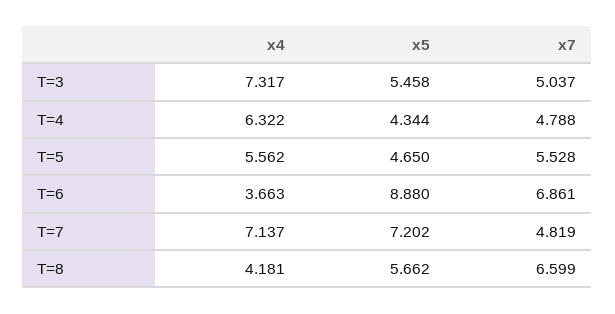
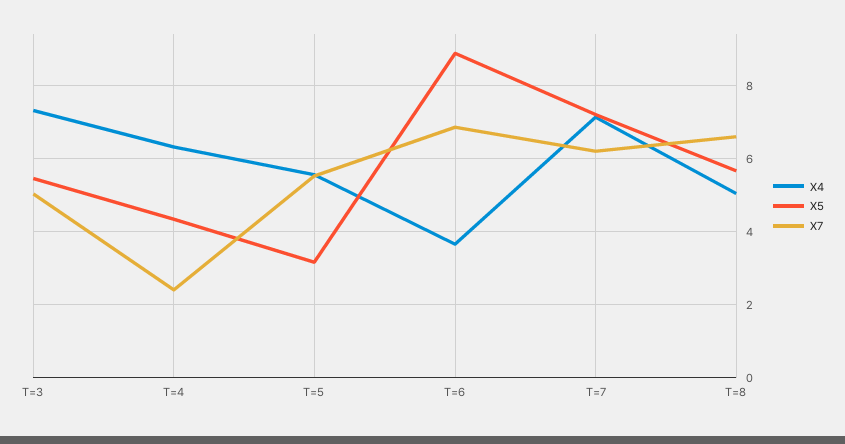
x7, T=4: 4.788 -> 2.4
x5, T=5: 4.65 -> 3.2
x7, T=7: 4.819 -> 6.2
x4, T=8: 4.181 -> 5

